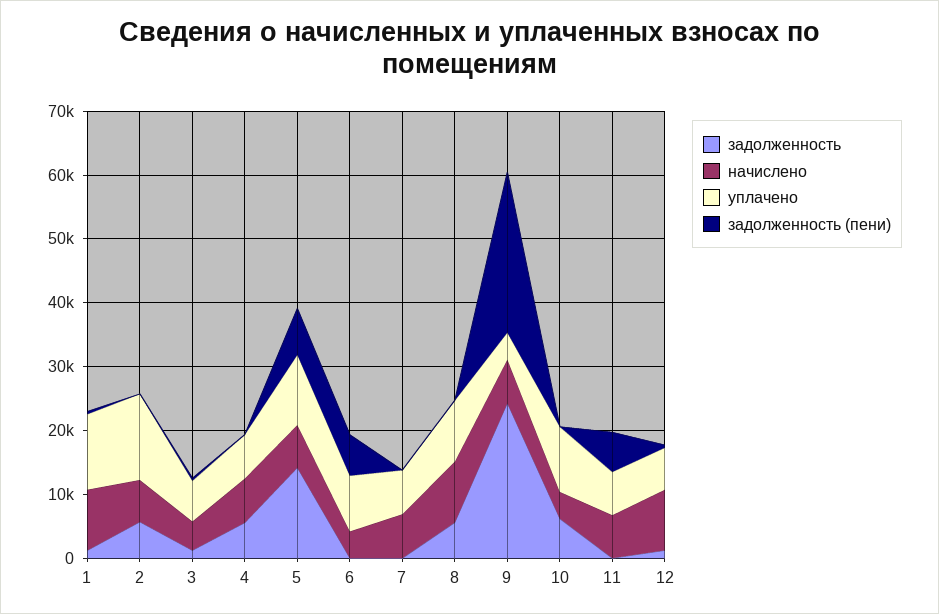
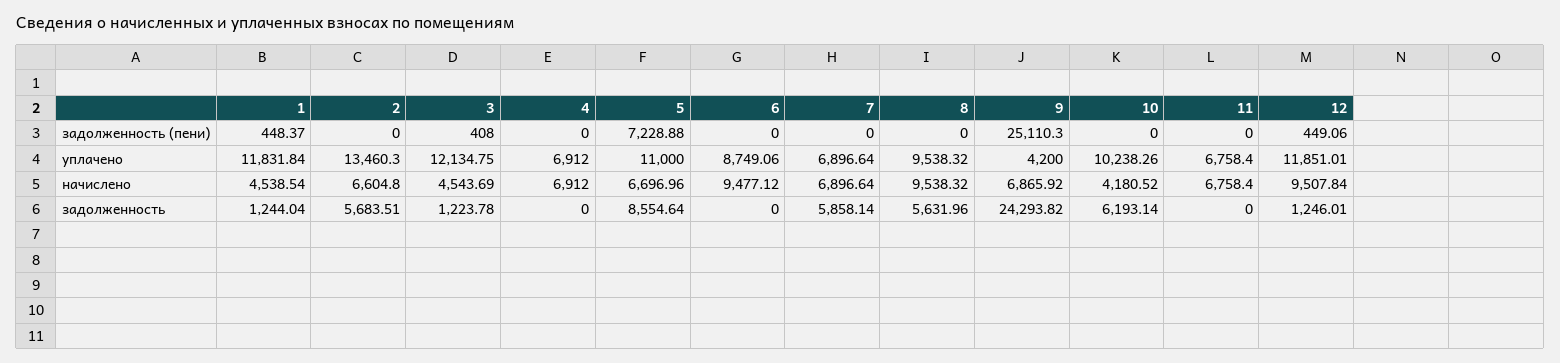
начислено, 1: 10000 -> 4538.54
уплачено, 3: 6000 -> 12134.75
задолженность, 4: 6000 -> 0
задолженность, 5: 14000 -> 8554.64
начислено, 6: 4000 -> 9477.12
задолженность (пени), 6: 6000 -> 0
задолженность, 7: 0 -> 5858.14
задолженность (пени), 11: 6000 -> 0
уплачено, 12: 6000 -> 11851.01

